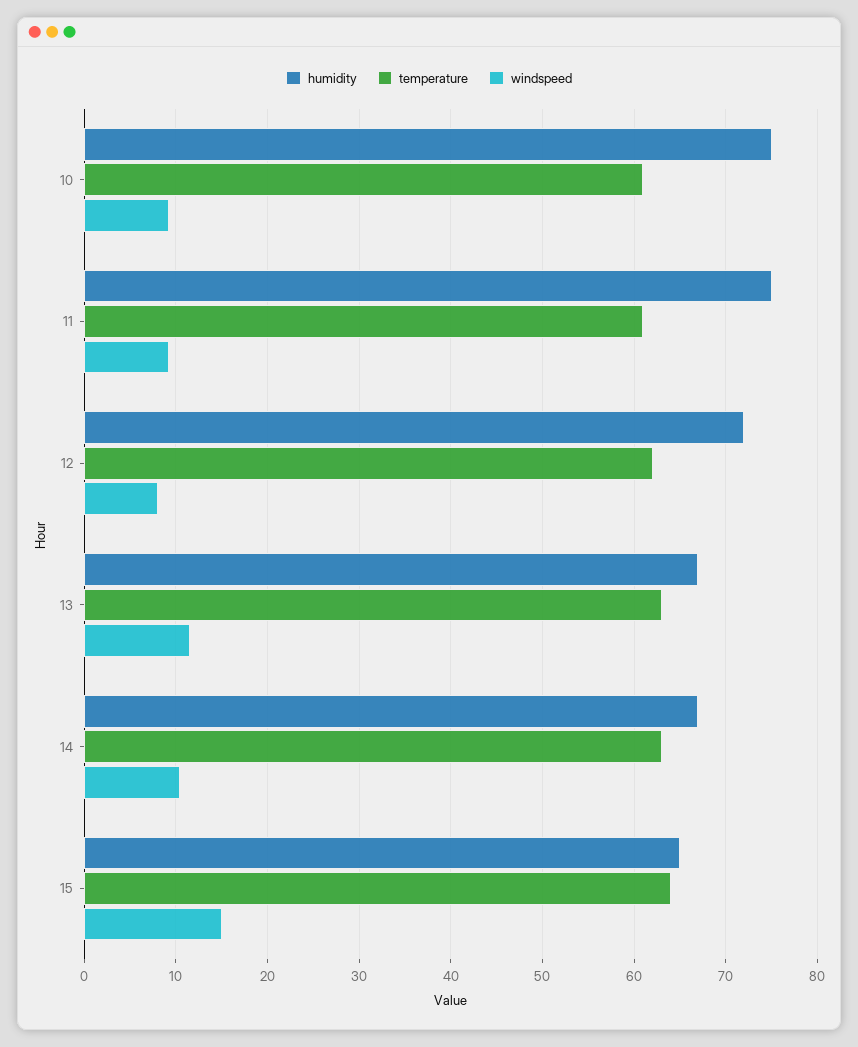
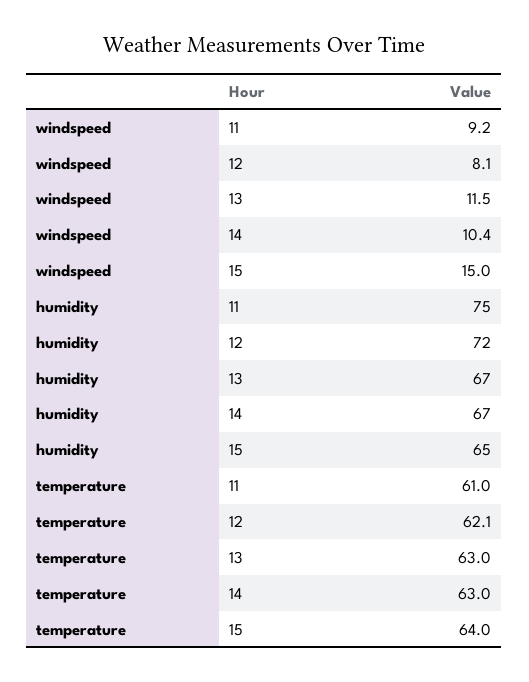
humidity, 10: 75 -> none
temperature, 10: 61 -> none
windspeed, 10: 9 -> none

